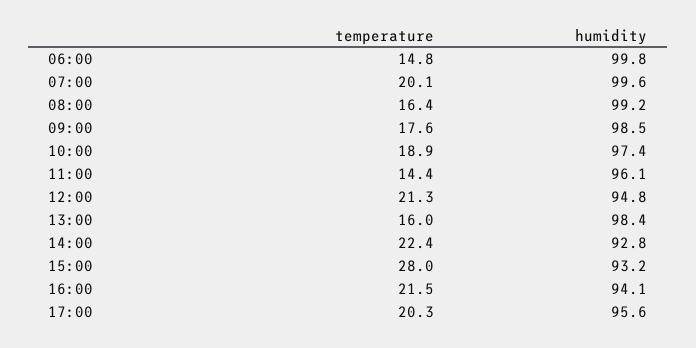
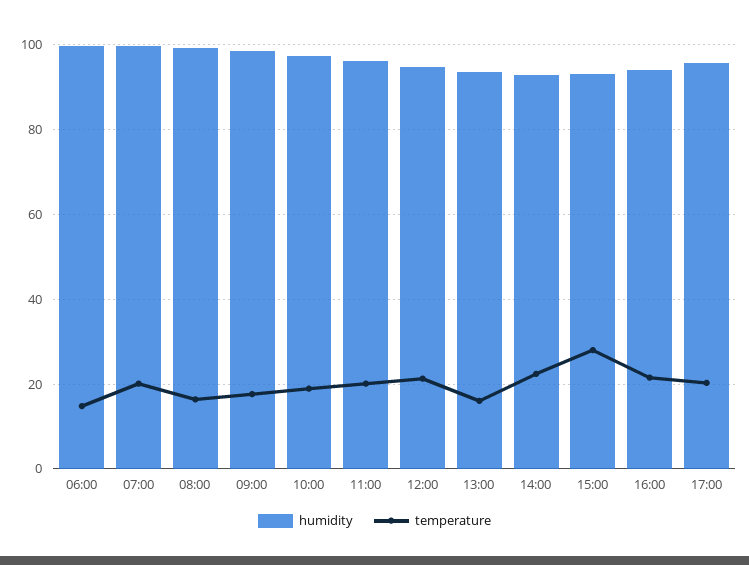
temperature, 11:00: 14.4 -> 20
humidity, 13:00: 98.4 -> 94

